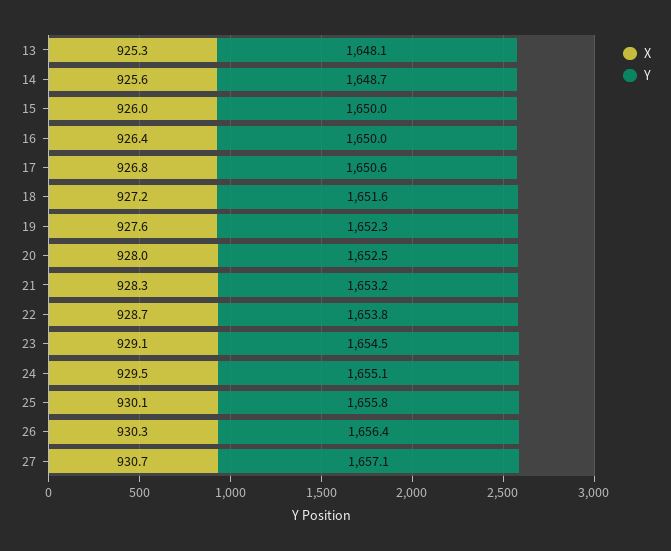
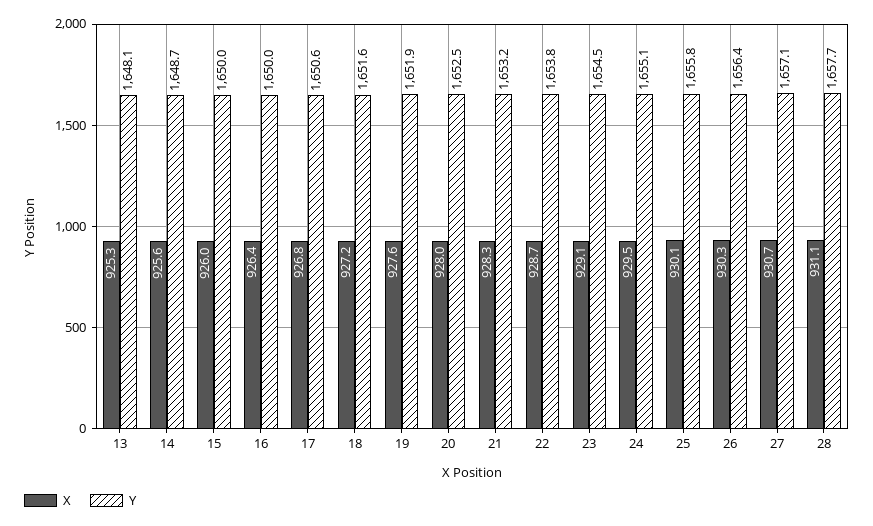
Y, 19: 1652.3 -> 1651.9
X, 28: none -> 931.1
Y, 28: none -> 1657.7

